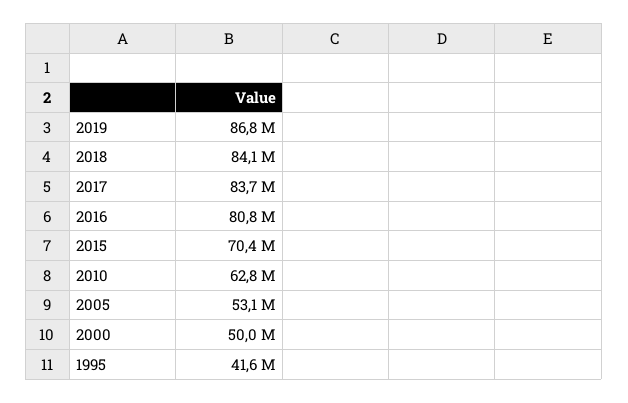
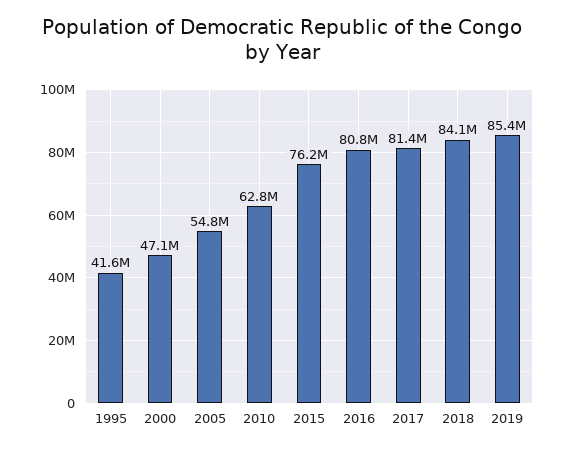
2019: 86800000 -> 85400000
2017: 83700000 -> 81400000
2015: 70400000 -> 76200000
2005: 53100000 -> 54800000
2000: 50000000 -> 47100000

